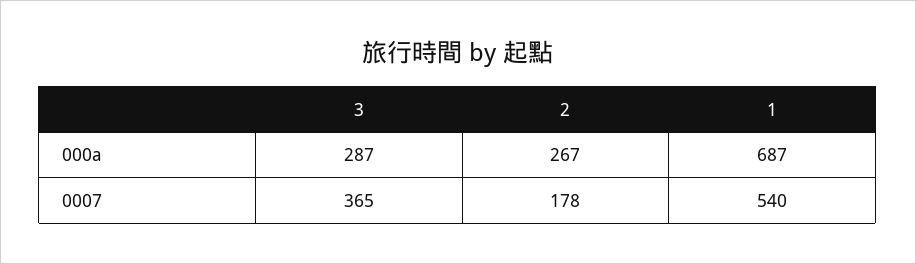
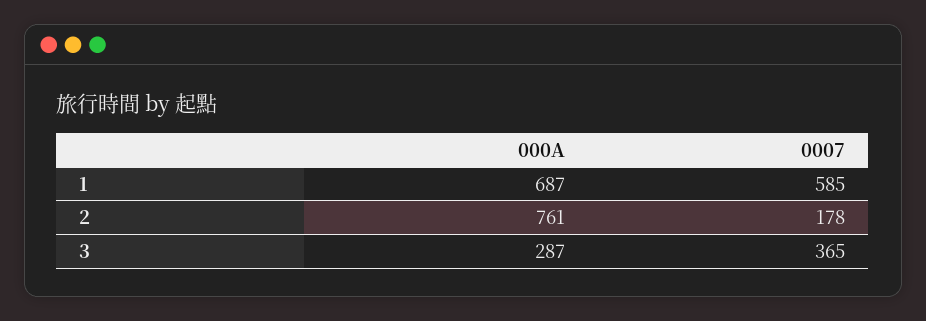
2, 000a: 267 -> 761
1, 0007: 540 -> 585

